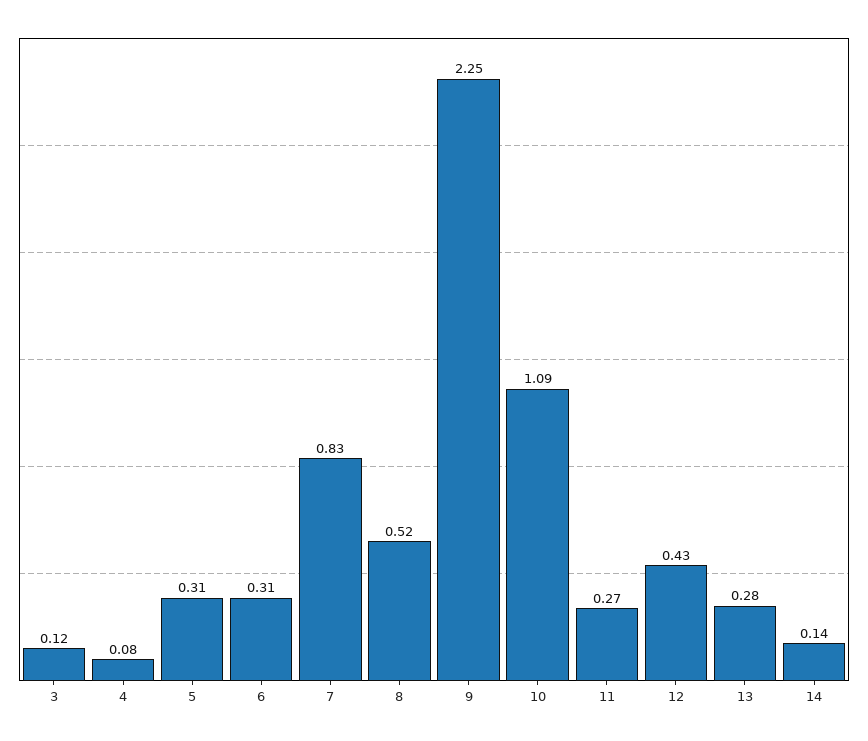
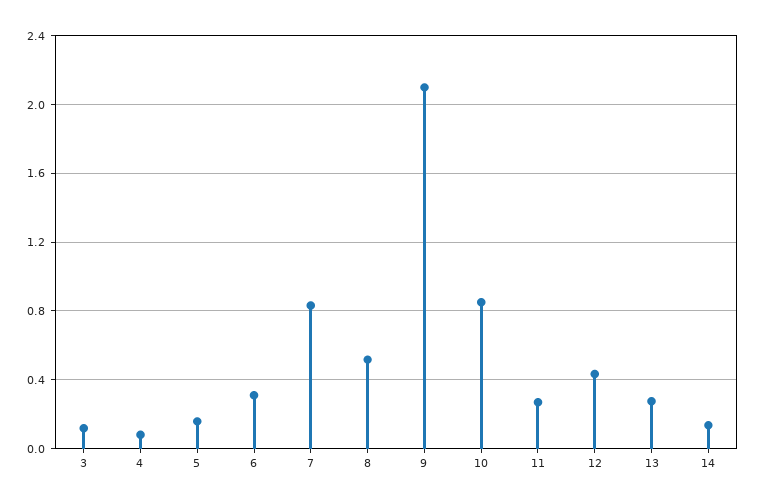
5: 0.31 -> 0.15
9: 2.25 -> 2.1
10: 1.09 -> 0.85

